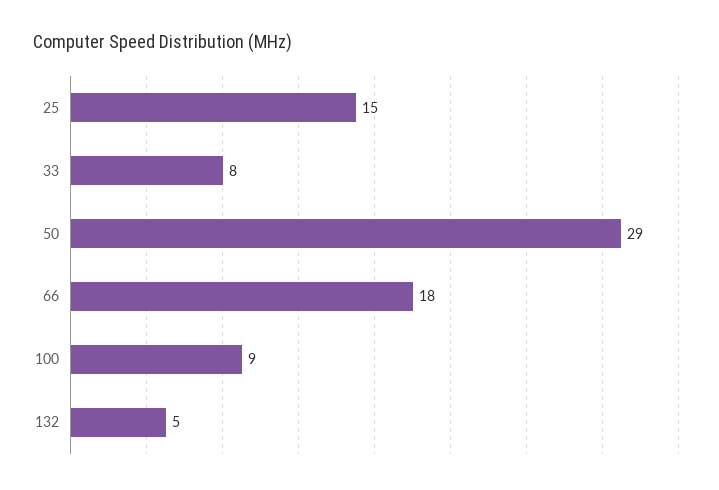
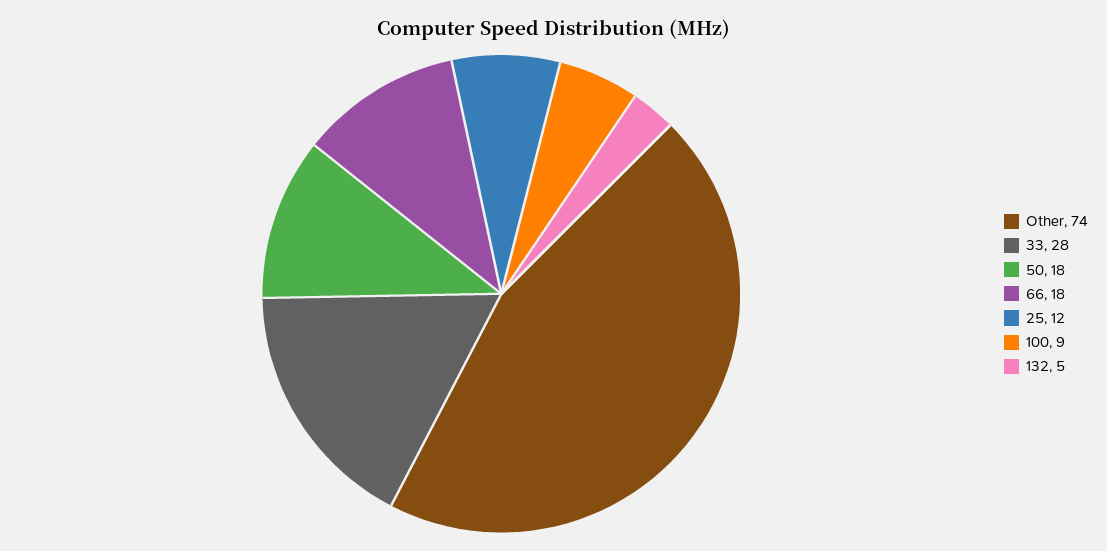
25: 15 -> 12
33: 8 -> 28
50: 29 -> 18
Other: none -> 74

